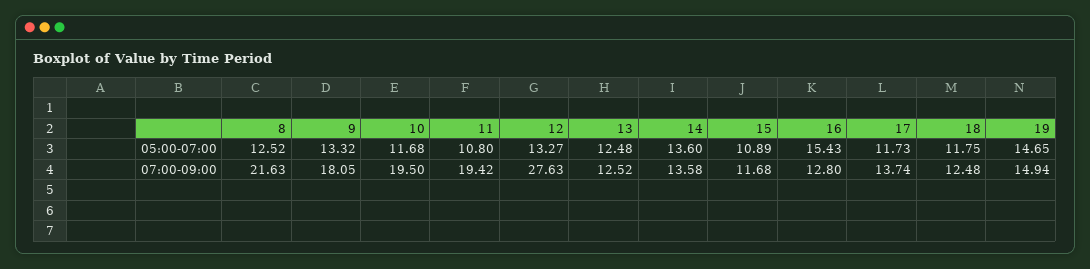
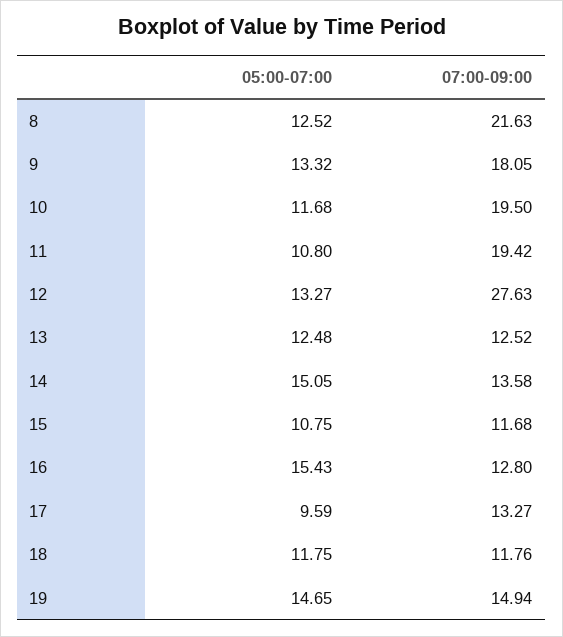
14, 05:00-07:00: 13.6 -> 15.05
15, 05:00-07:00: 10.89 -> 10.75
17, 05:00-07:00: 11.73 -> 9.59
17, 07:00-09:00: 13.74 -> 13.27
18, 07:00-09:00: 12.48 -> 11.76

